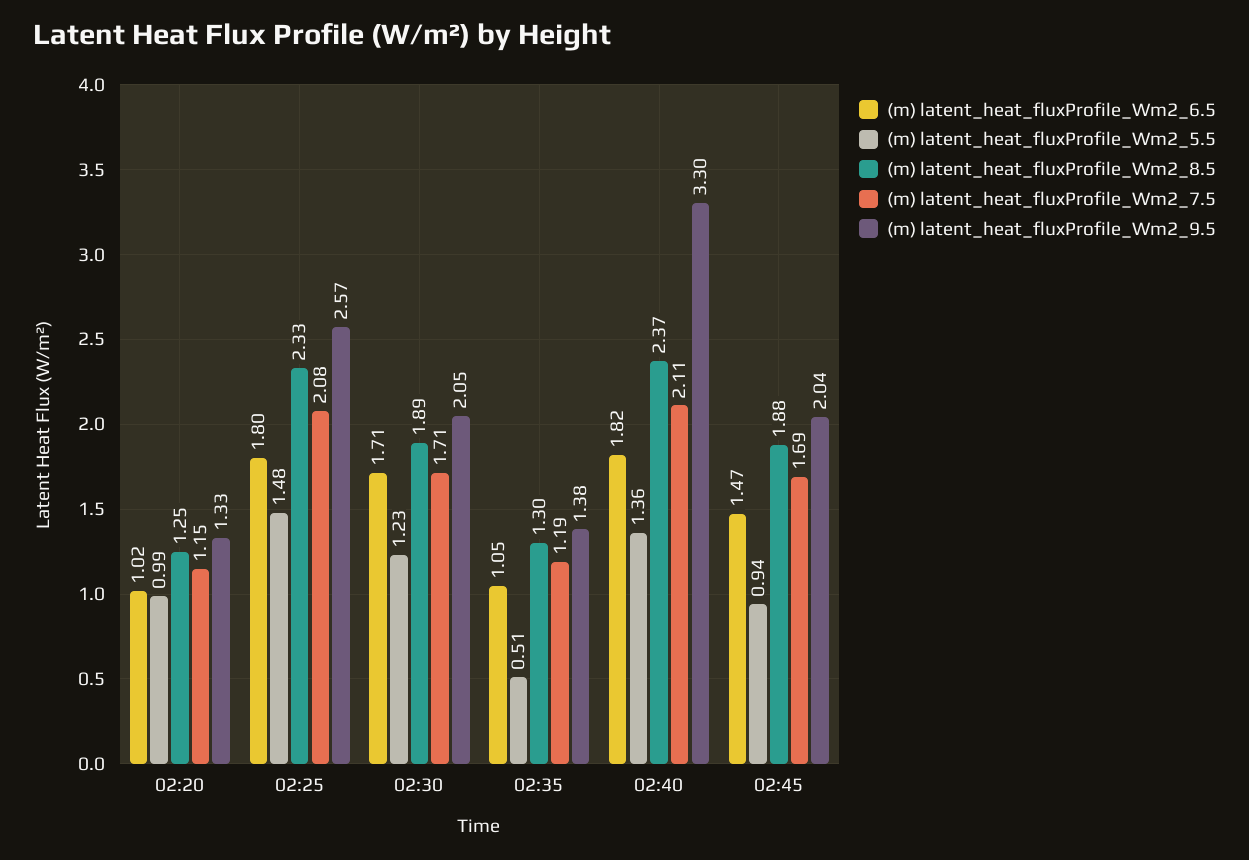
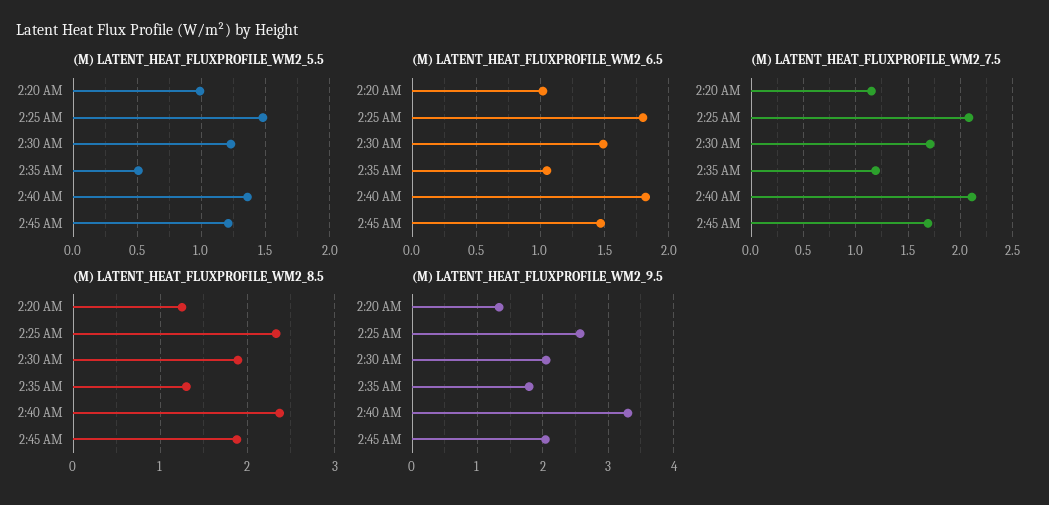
(m) latent_heat_fluxProfile_Wm2_6.5, 02:30: 1.71 -> 1.5
(m) latent_heat_fluxProfile_Wm2_9.5, 02:35: 1.38 -> 1.8
(m) latent_heat_fluxProfile_Wm2_5.5, 02:45: 0.94 -> 1.2

